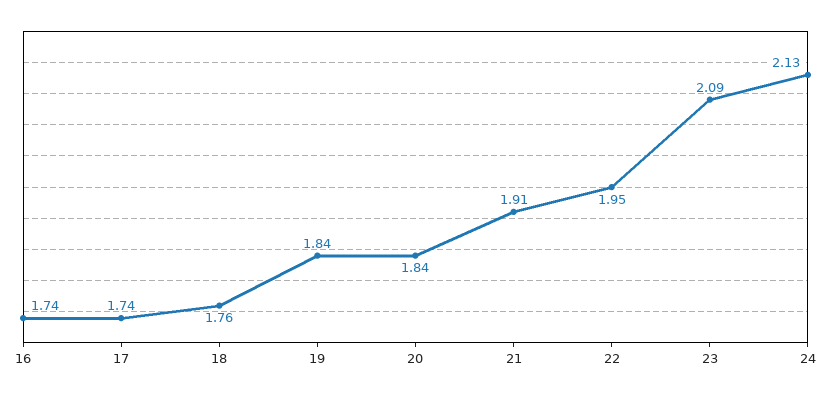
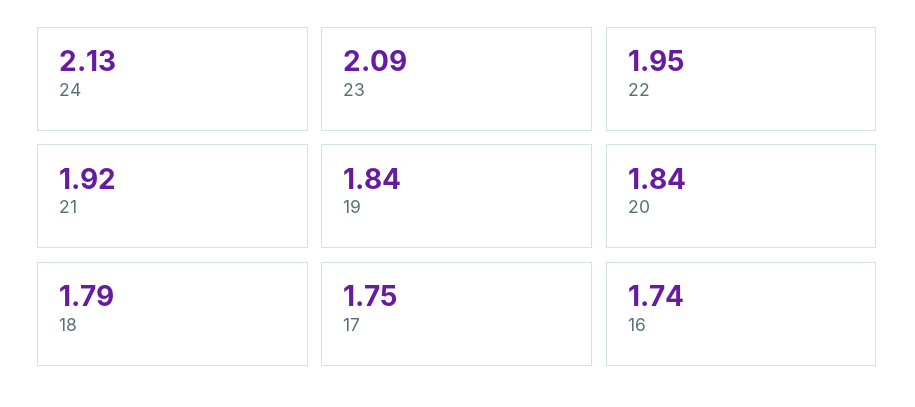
17: 1.74 -> 1.75
18: 1.76 -> 1.79
21: 1.91 -> 1.92

